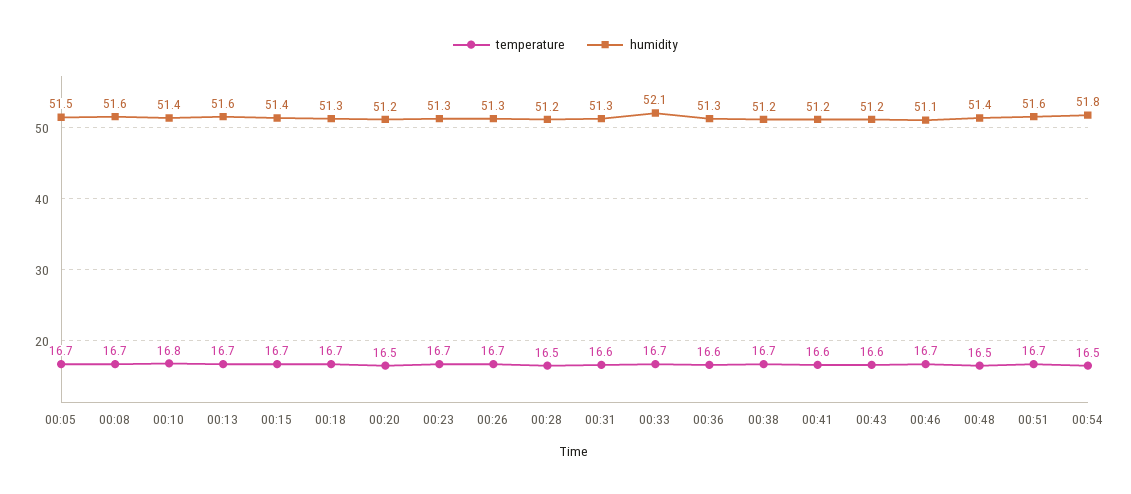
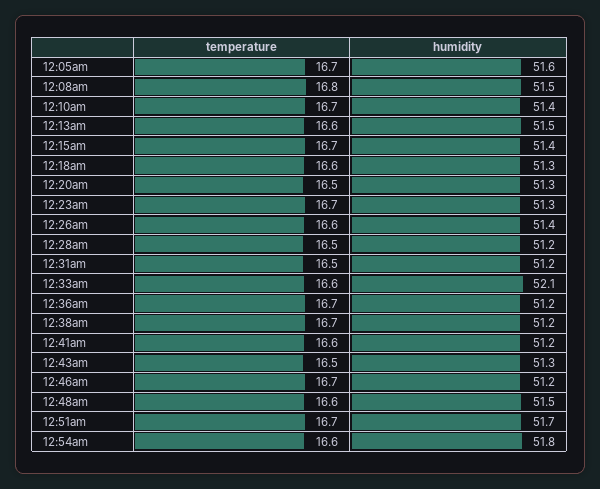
humidity, 00:05: 51.5 -> 51.6
temperature, 00:08: 16.7 -> 16.8
humidity, 00:08: 51.6 -> 51.5
temperature, 00:10: 16.8 -> 16.7
temperature, 00:13: 16.7 -> 16.6
humidity, 00:13: 51.6 -> 51.5
temperature, 00:18: 16.7 -> 16.6
humidity, 00:20: 51.2 -> 51.3
temperature, 00:26: 16.7 -> 16.6
humidity, 00:26: 51.3 -> 51.4
temperature, 00:31: 16.6 -> 16.5
humidity, 00:31: 51.3 -> 51.2
temperature, 00:33: 16.7 -> 16.6
temperature, 00:36: 16.6 -> 16.7
humidity, 00:36: 51.3 -> 51.2
temperature, 00:43: 16.6 -> 16.5
humidity, 00:43: 51.2 -> 51.3
humidity, 00:46: 51.1 -> 51.2
temperature, 00:48: 16.5 -> 16.6
humidity, 00:48: 51.4 -> 51.5
humidity, 00:51: 51.6 -> 51.7
temperature, 00:54: 16.5 -> 16.6

